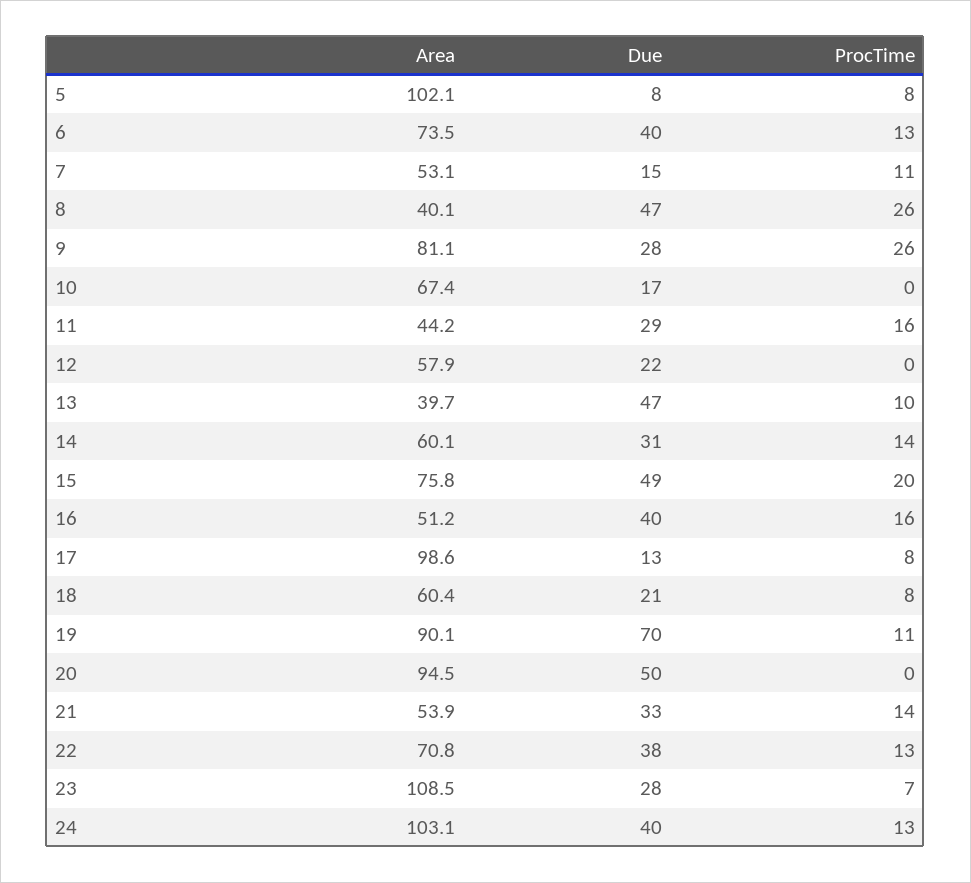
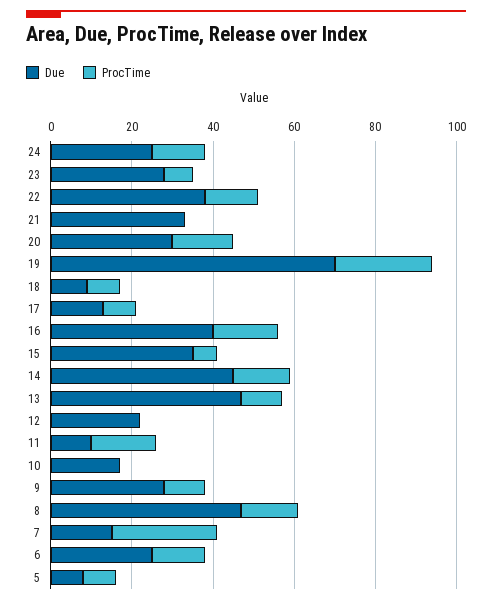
Area, 5: 102.1 -> none
Area, 6: 73.5 -> none
Due, 6: 40 -> 25
Area, 7: 53.1 -> none
ProcTime, 7: 11 -> 25
Area, 8: 40.1 -> none
ProcTime, 8: 26 -> 15
Area, 9: 81.1 -> none
ProcTime, 9: 26 -> 10
Area, 10: 67.4 -> none
Area, 11: 44.2 -> none
Due, 11: 29 -> 10
Area, 12: 57.9 -> none
Area, 13: 39.7 -> none
Area, 14: 60.1 -> none
Due, 14: 31 -> 45
Area, 15: 75.8 -> none
Due, 15: 49 -> 35
ProcTime, 15: 20 -> 5
Area, 16: 51.2 -> none
Area, 17: 98.6 -> none
Area, 18: 60.4 -> none
Due, 18: 21 -> 10
Area, 19: 90.1 -> none
ProcTime, 19: 11 -> 25
Area, 20: 94.5 -> none
Due, 20: 50 -> 30
ProcTime, 20: 0 -> 15
Area, 21: 53.9 -> none
ProcTime, 21: 14 -> 0
Area, 22: 70.8 -> none
Area, 23: 108.5 -> none
Area, 24: 103.1 -> none
Due, 24: 40 -> 25

